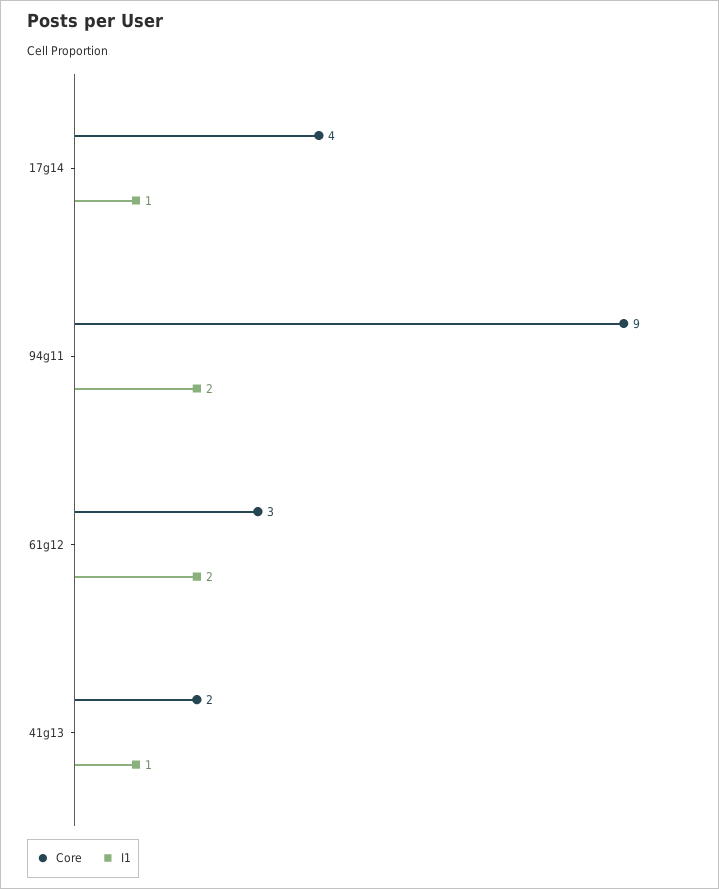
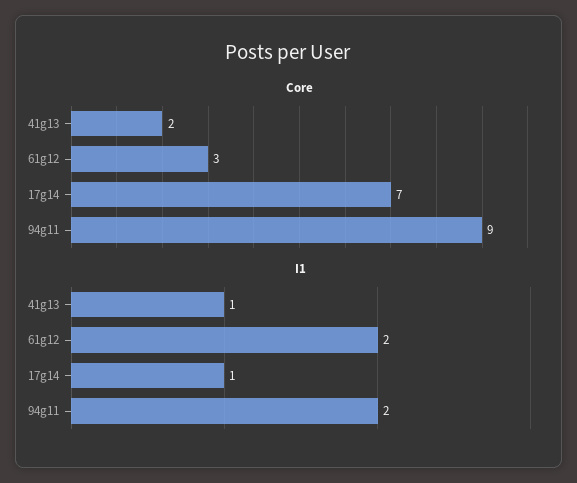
Core, 17g14: 4 -> 7

